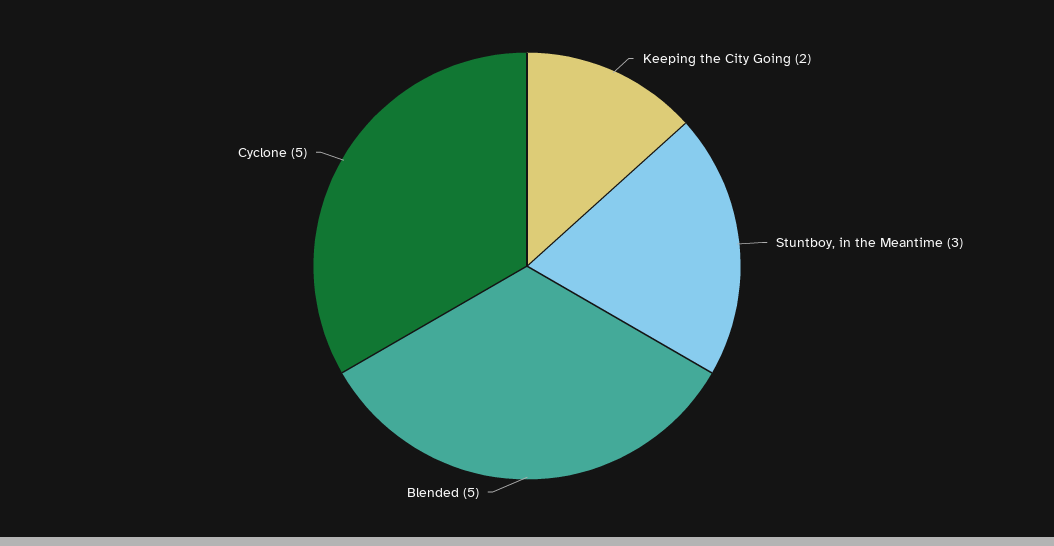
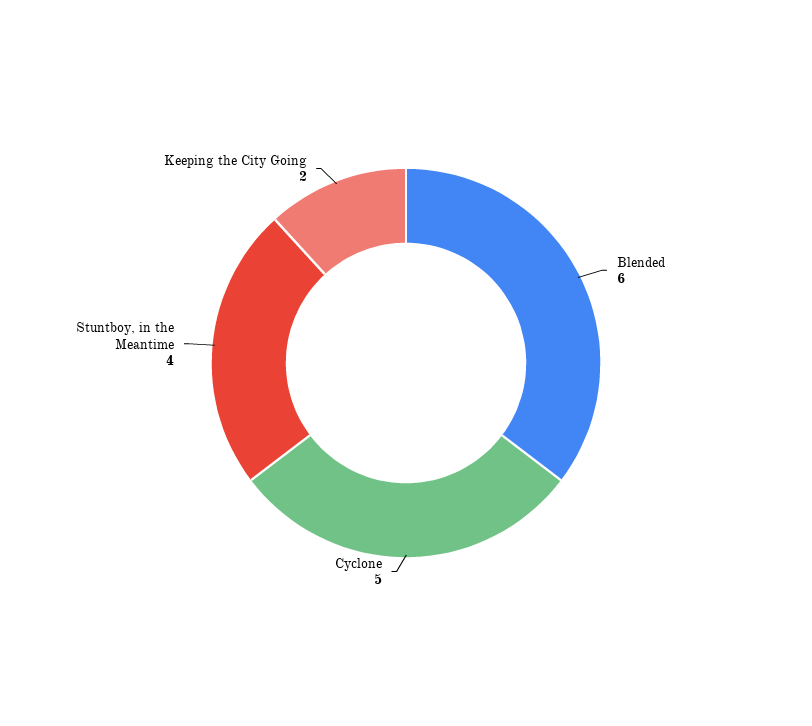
Stuntboy, in the Meantime: 3 -> 4
Blended: 5 -> 6

